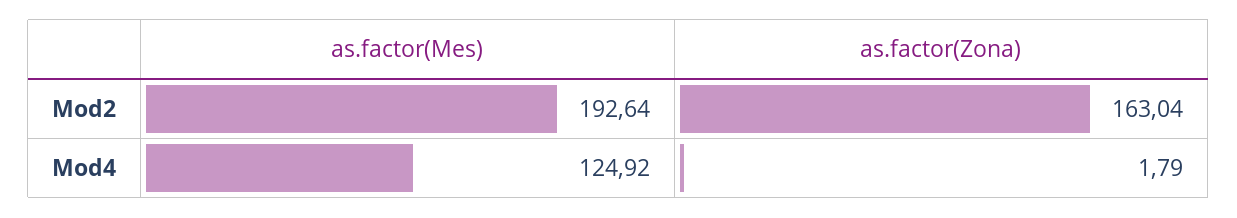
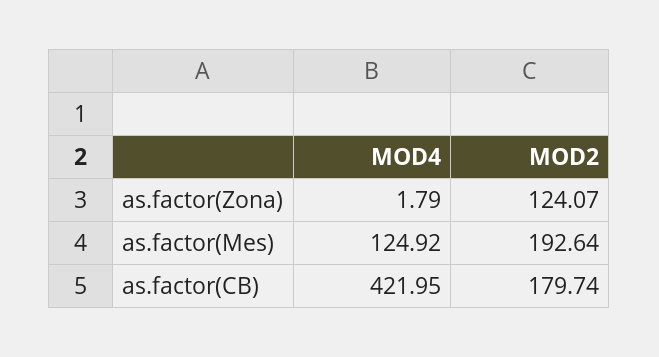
as.factor(Zona), Mod2: 163.04 -> 124.07
as.factor(CB), Mod4: none -> 421.95
as.factor(CB), Mod2: none -> 179.74

